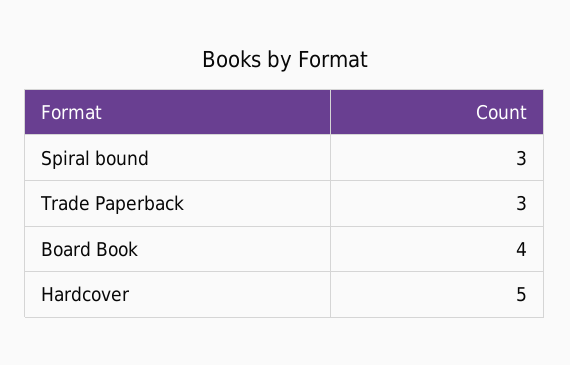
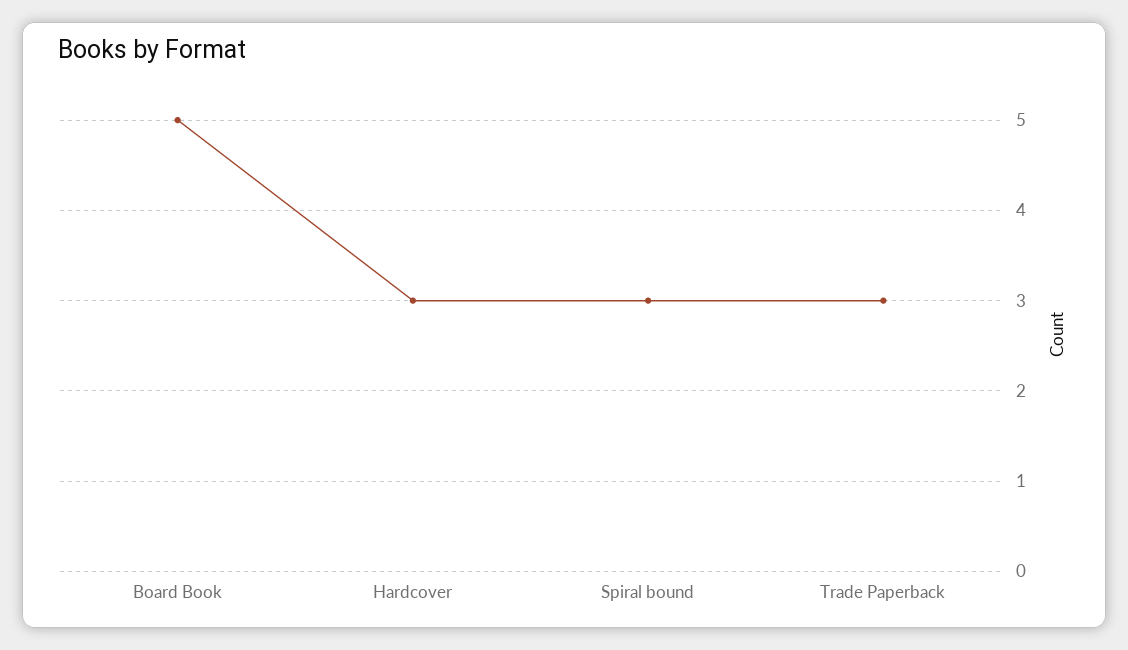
Board Book: 4 -> 5
Hardcover: 5 -> 3

